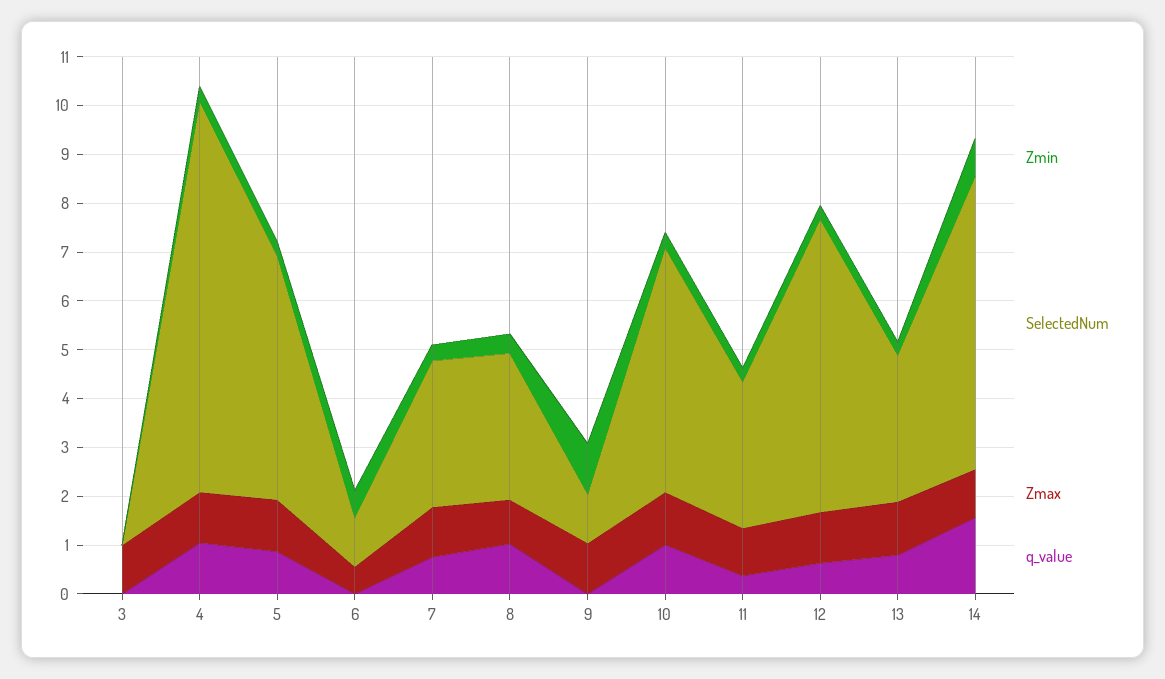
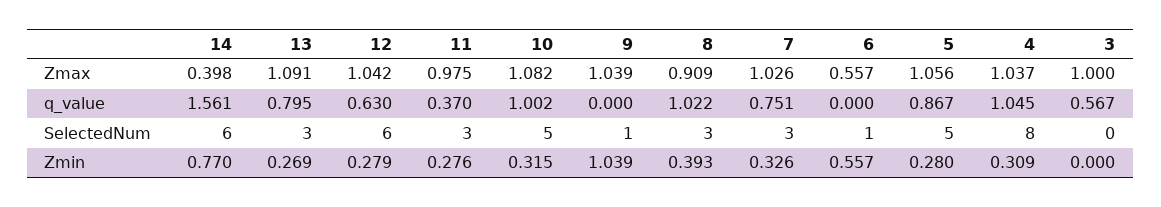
q_value, 3: 0 -> 0.567
Zmax, 14: 1 -> 0.398

